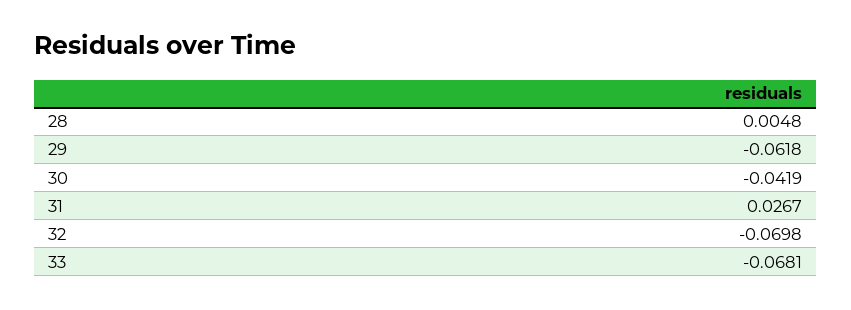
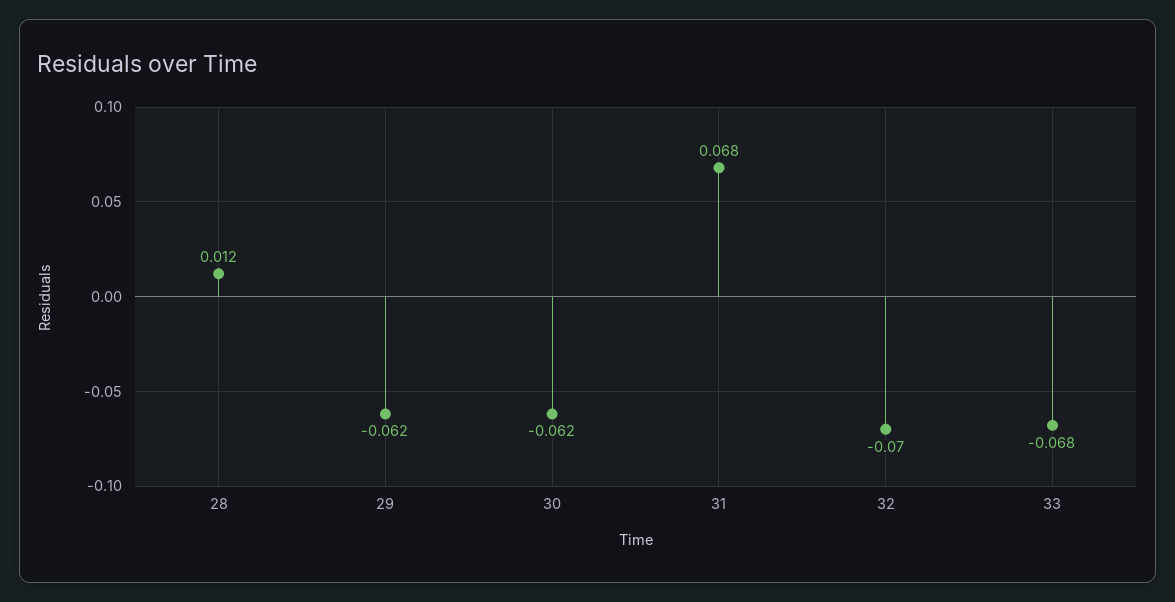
28: 0.0048 -> 0.012
30: -0.0419 -> -0.062
31: 0.0267 -> 0.068

